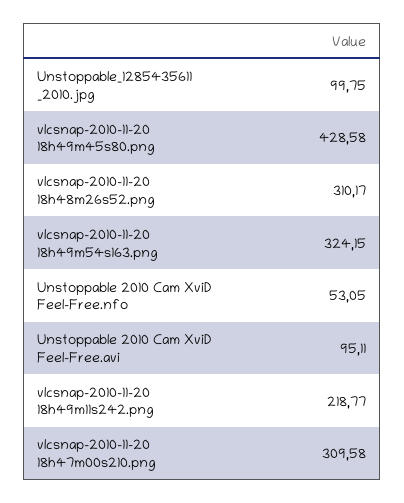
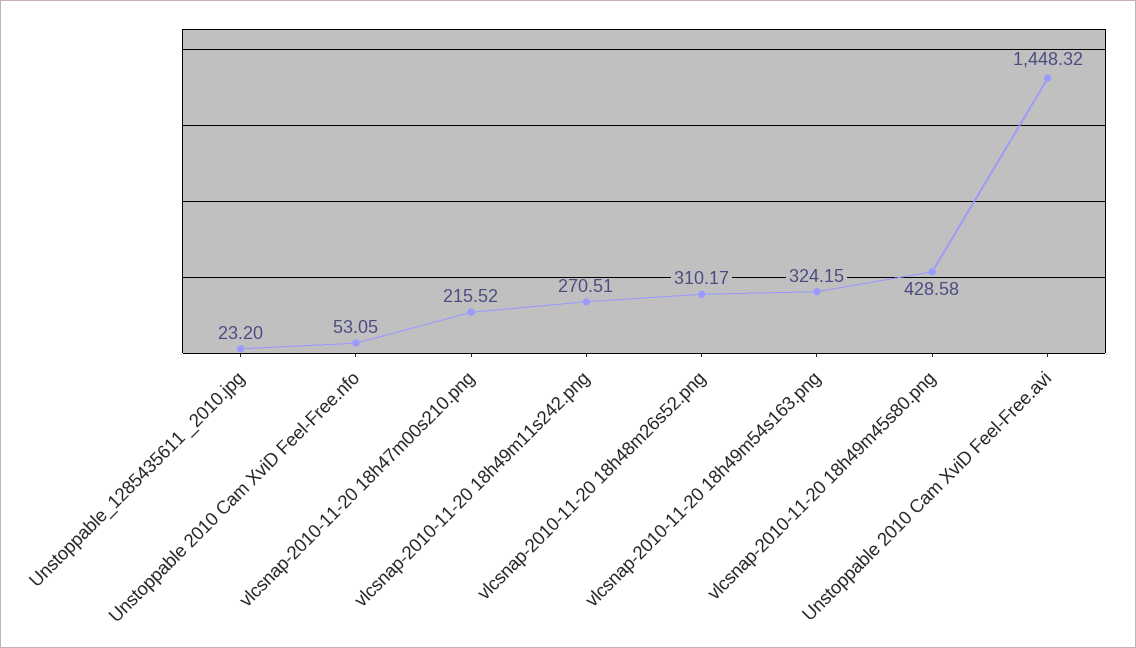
Unstoppable_1285435611 _2010.jpg: 99.75 -> 23.2
Unstoppable 2010 Cam XviD Feel-Free.avi: 95.11 -> 1448.32
vlcsnap-2010-11-20 18h49m11s242.png: 218.77 -> 270.51
vlcsnap-2010-11-20 18h47m00s210.png: 309.58 -> 215.52

